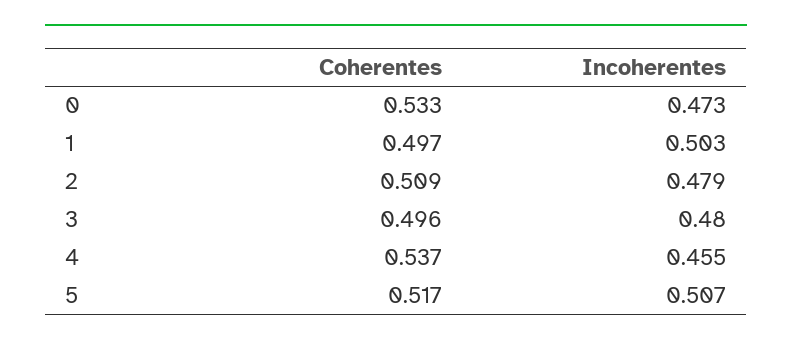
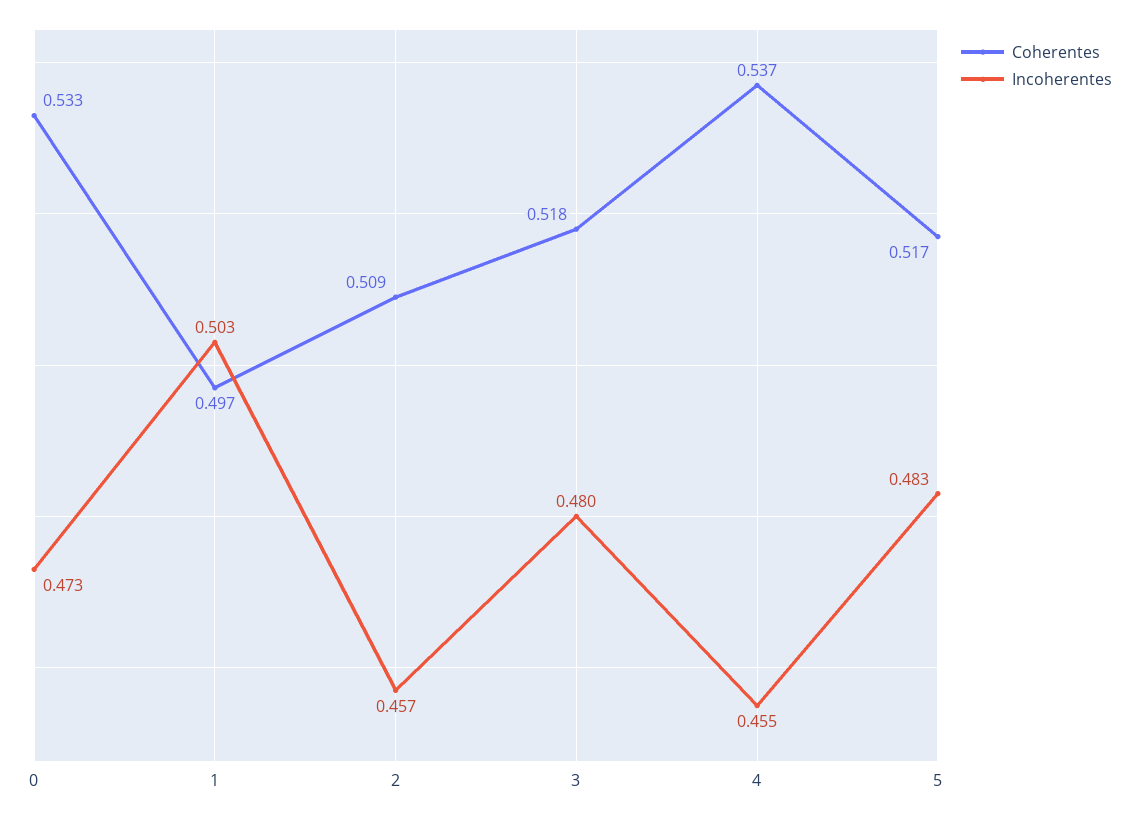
Incoherentes, 2: 0.479 -> 0.457
Coherentes, 3: 0.496 -> 0.518
Incoherentes, 5: 0.507 -> 0.483

